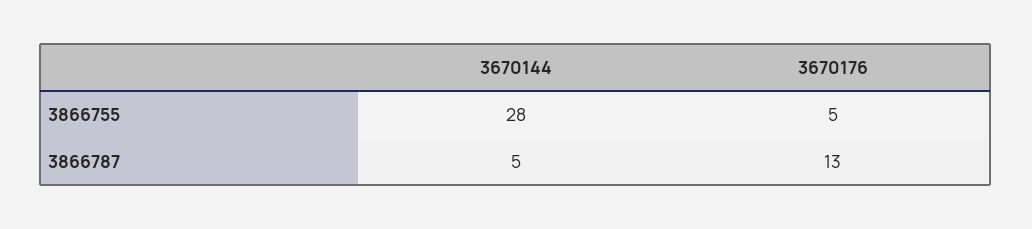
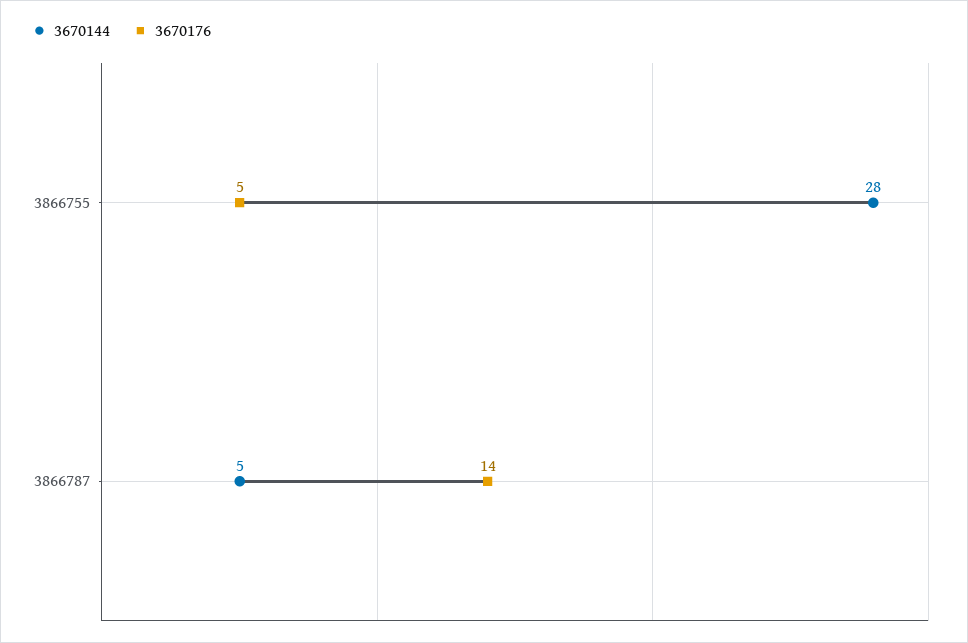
3670176, 3866787: 13 -> 14

